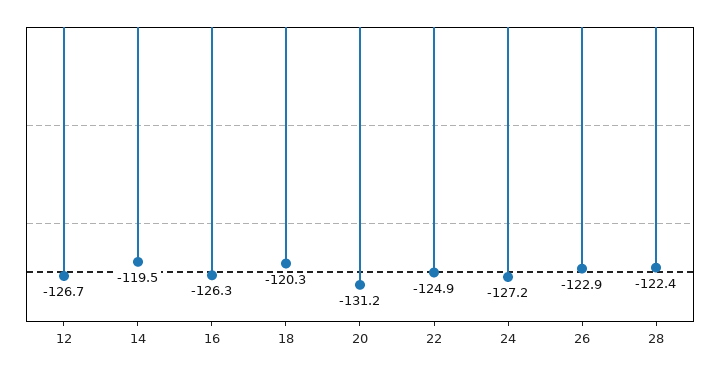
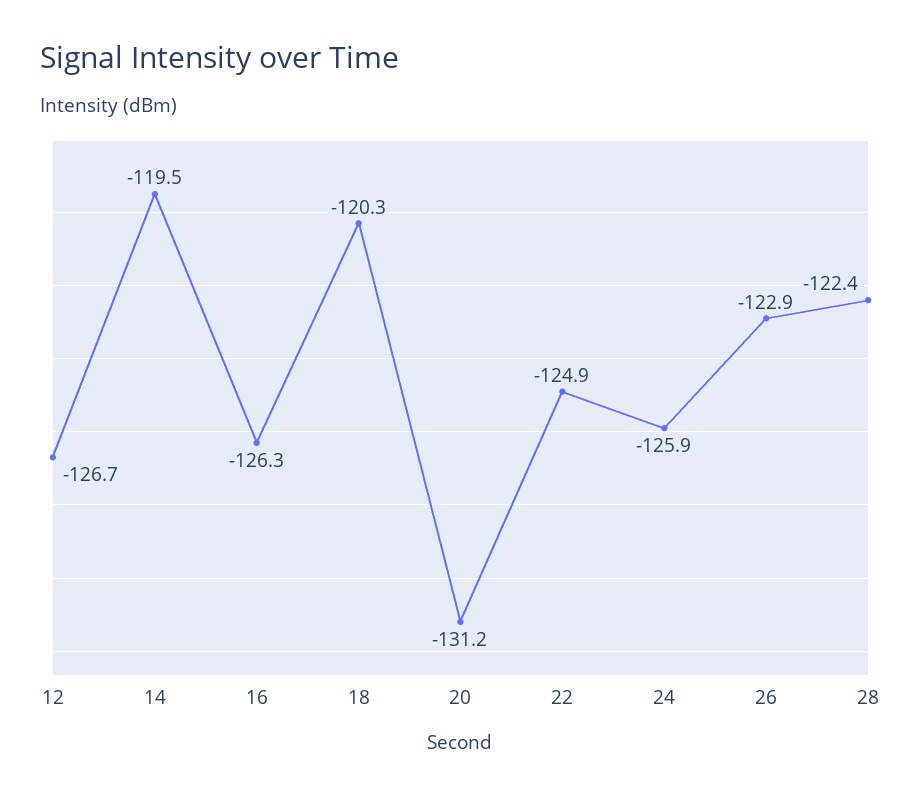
24: -127.2 -> -125.9

